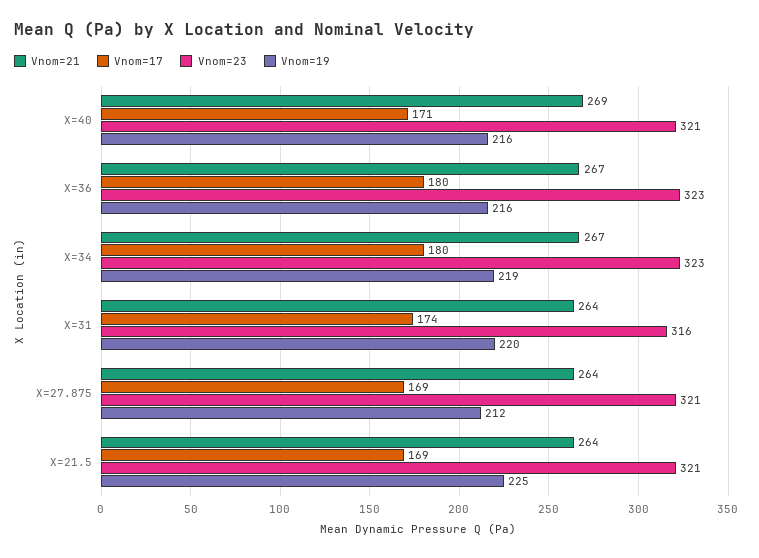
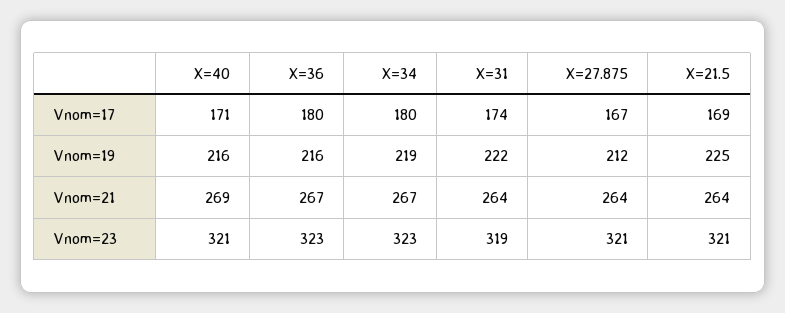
Vnom=23, X=31: 316 -> 319
Vnom=19, X=31: 220 -> 222
Vnom=17, X=27.875: 169 -> 167

